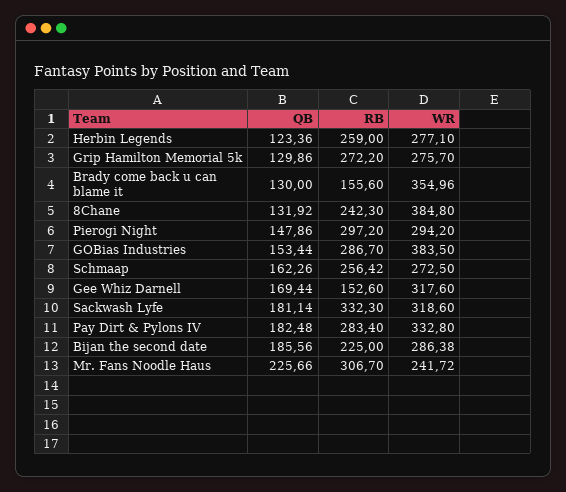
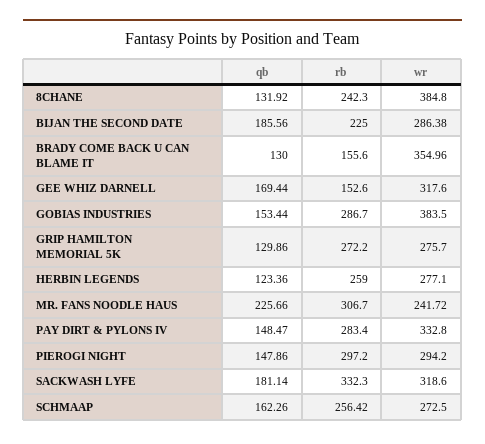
QB, Pay Dirt & Pylons IV: 182.48 -> 148.47

